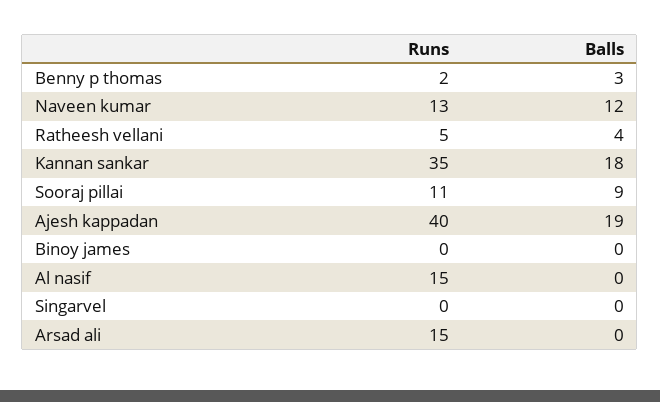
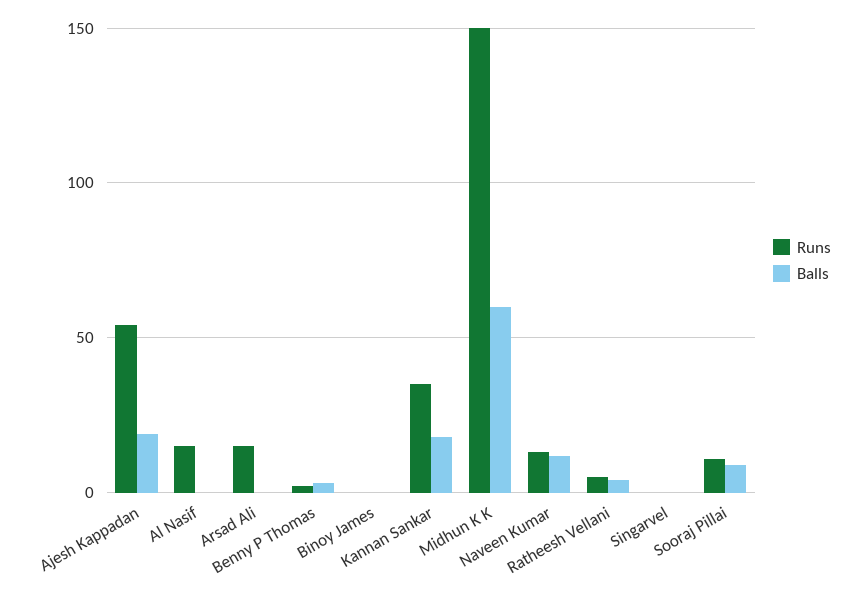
Runs, Ajesh kappadan: 40 -> 55
Runs, Midhun K K: none -> 150
Balls, Midhun K K: none -> 60

